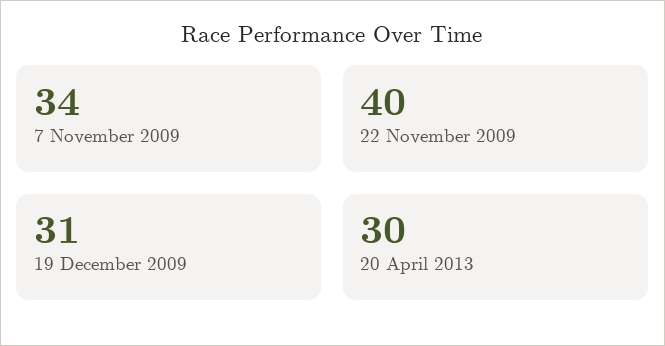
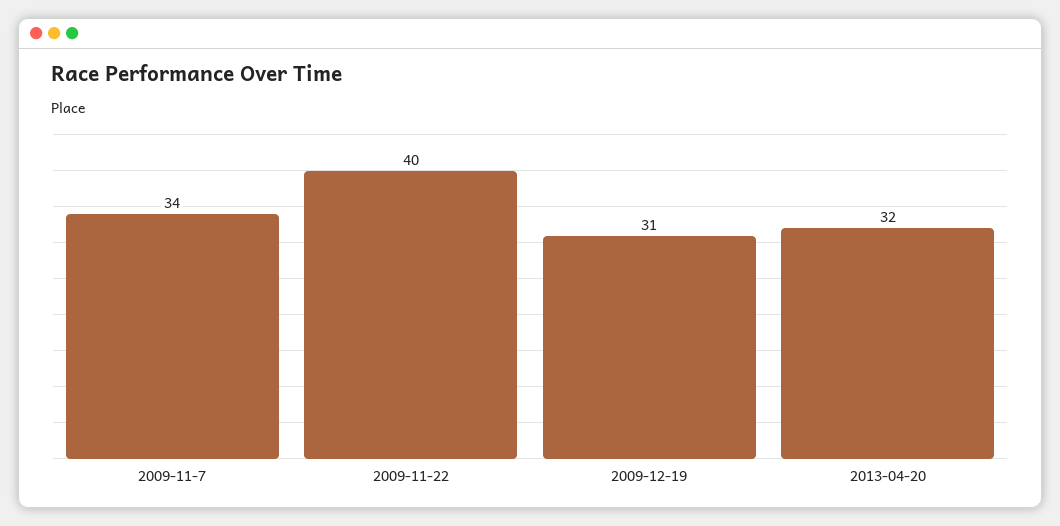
20 April 2013: 30 -> 32

